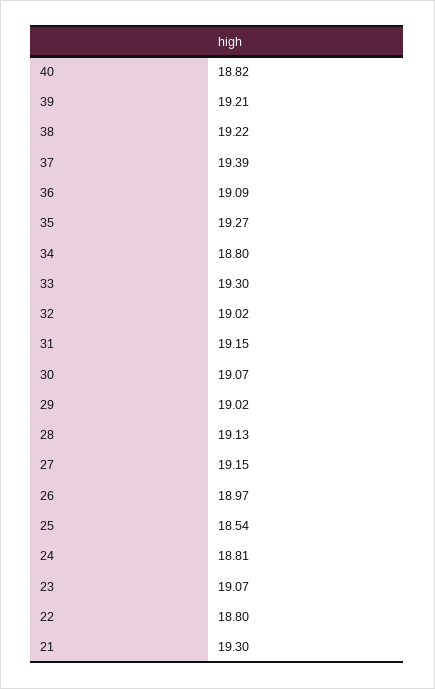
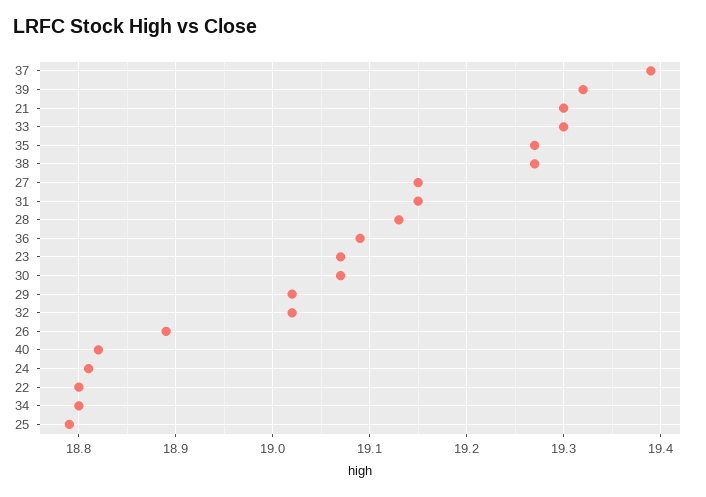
39: 19.21 -> 19.32
38: 19.22 -> 19.27
26: 18.97 -> 18.89
25: 18.54 -> 18.79

